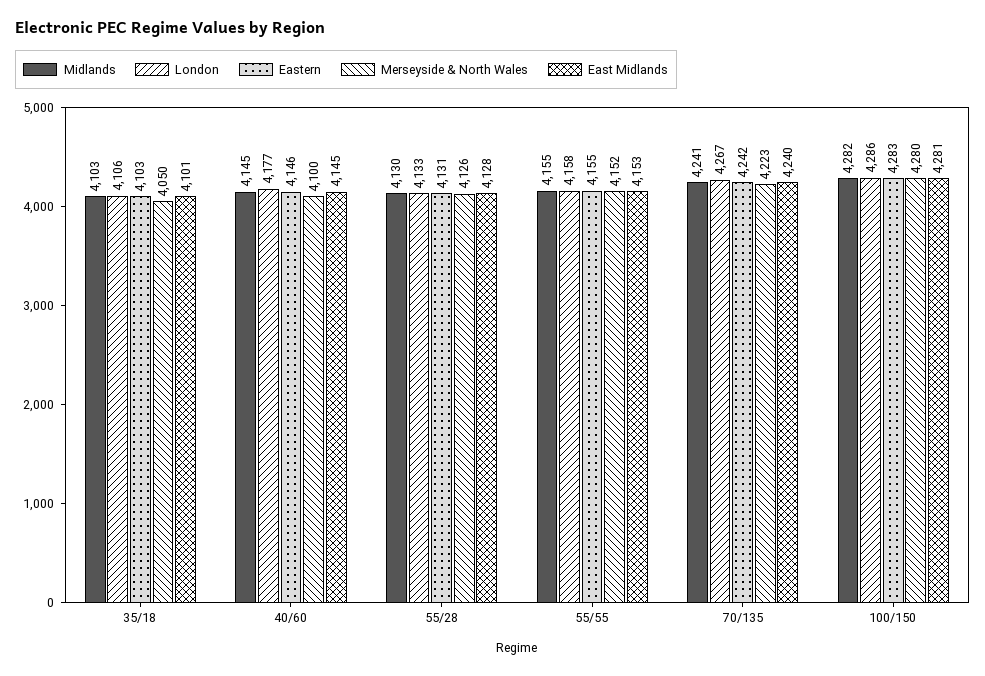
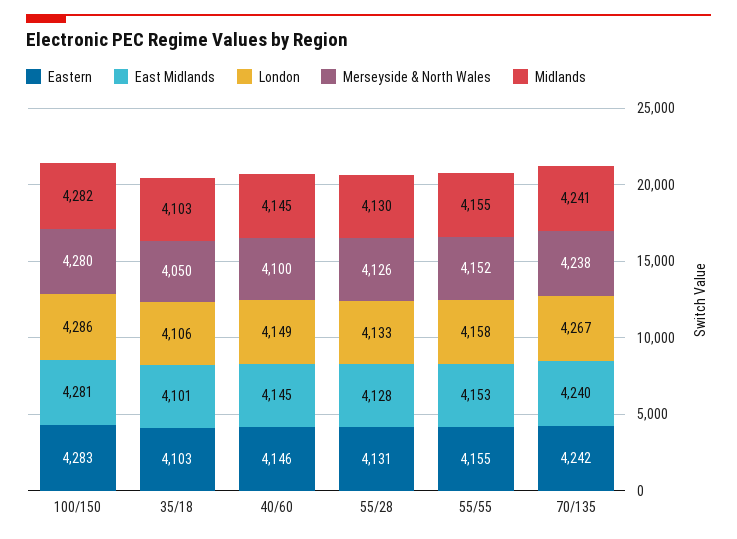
London, 40/60: 4177 -> 4149
Merseyside & North Wales, 70/135: 4223 -> 4238

